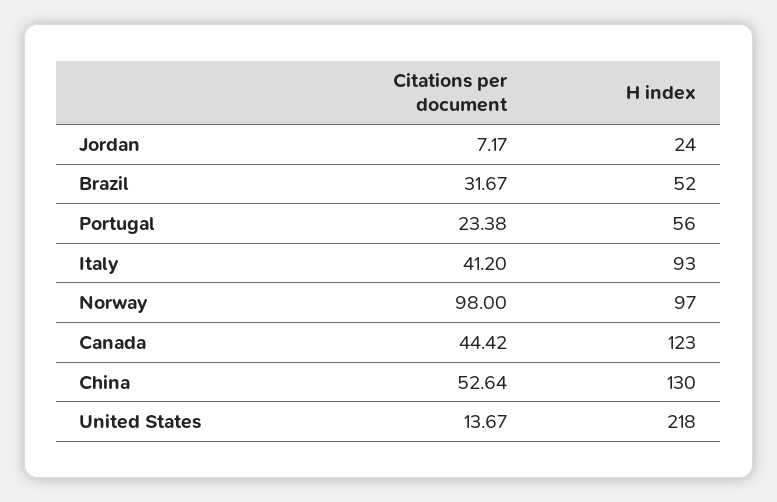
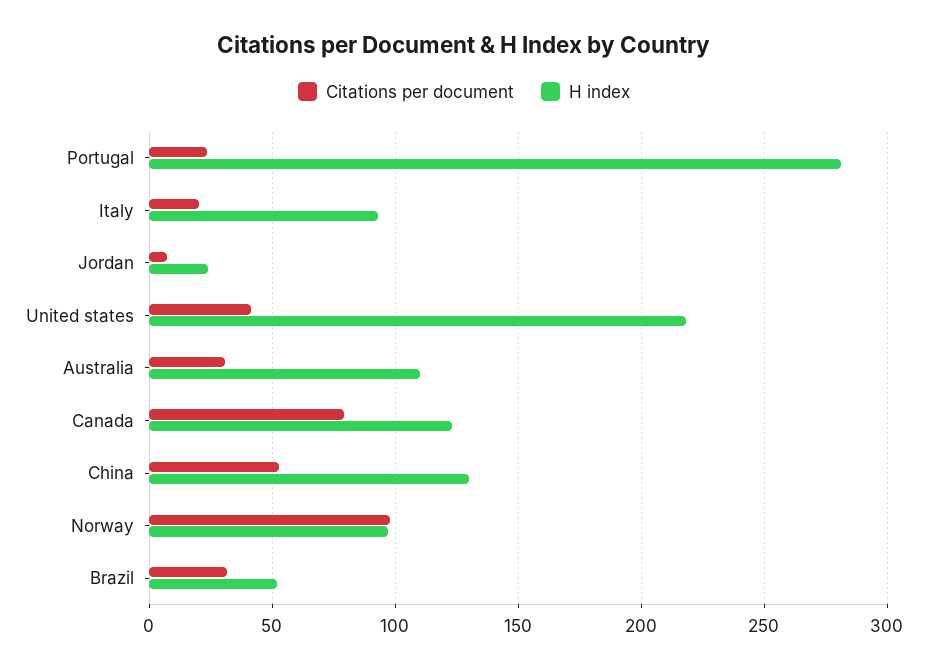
H index, Portugal: 56 -> 280
Citations per document, Italy: 41.2 -> 20
Citations per document, Canada: 44.42 -> 80
Citations per document, United States: 13.67 -> 40
Citations per document, Australia: none -> 30
H index, Australia: none -> 110

